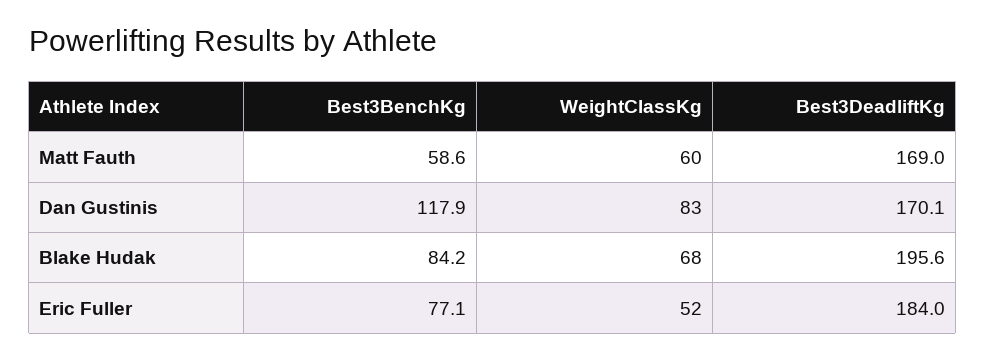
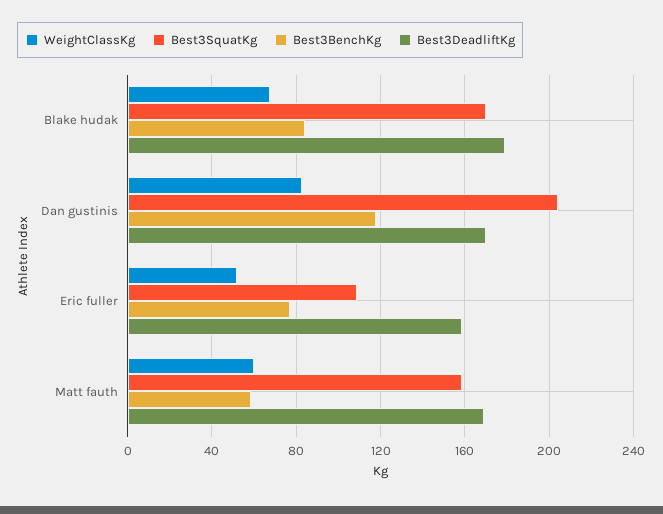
Best3DeadliftKg, Blake Hudak: 195.6 -> 180
Best3DeadliftKg, Eric Fuller: 184 -> 160
Best3SquatKg, Blake Hudak: none -> 170
Best3SquatKg, Dan Gustinis: none -> 205
Best3SquatKg, Eric Fuller: none -> 110
Best3SquatKg, Matt Fauth: none -> 160

